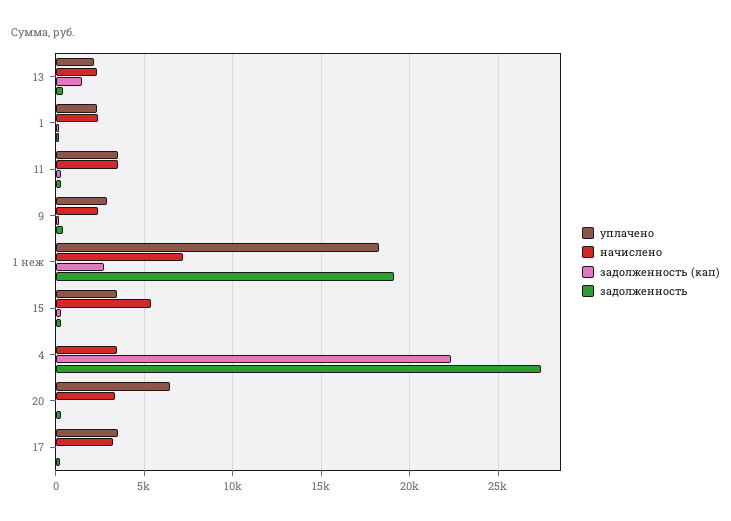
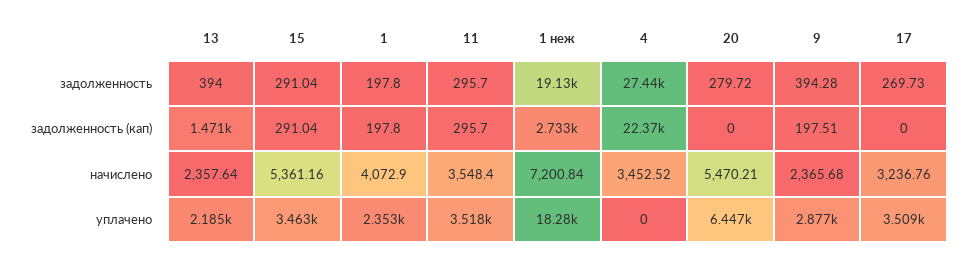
начислено, 1: 2500 -> 4072.9
начислено, 20: 3500 -> 5470.21

